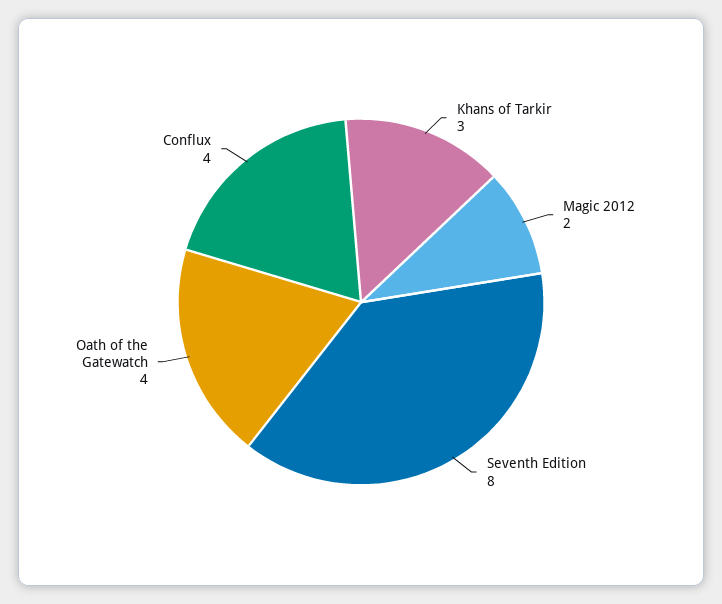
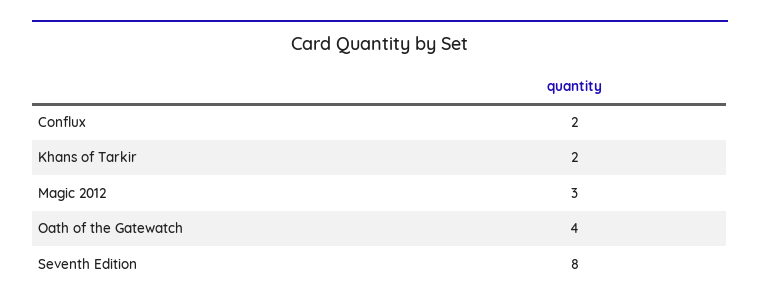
Khans of Tarkir: 3 -> 2
Magic 2012: 2 -> 3
Conflux: 4 -> 2

